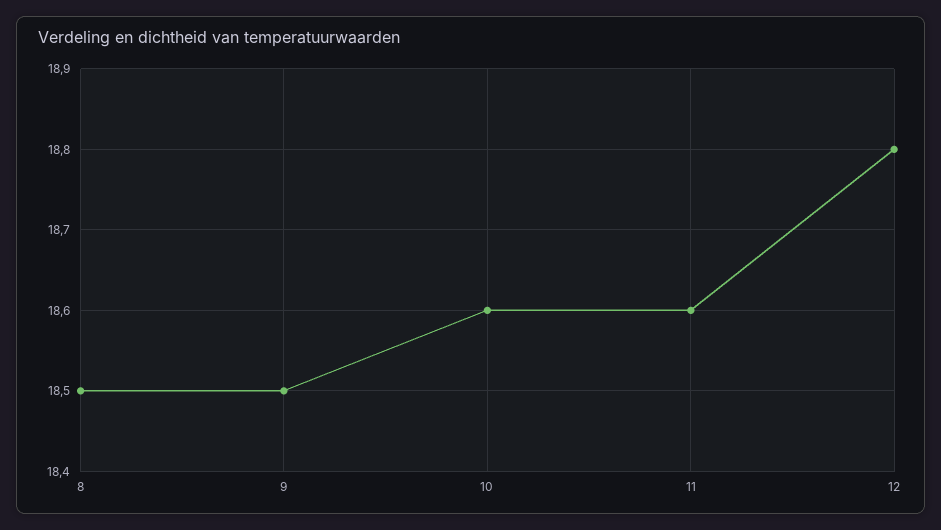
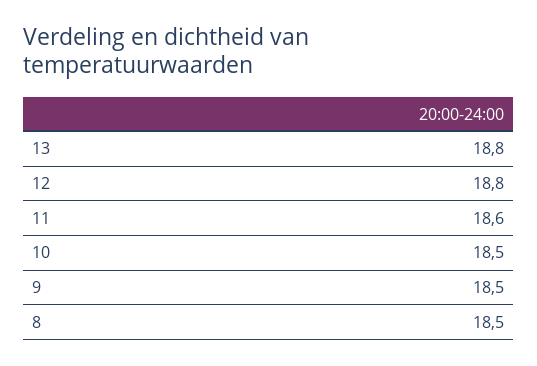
10: 18.6 -> 18.5
13: none -> 18.8

